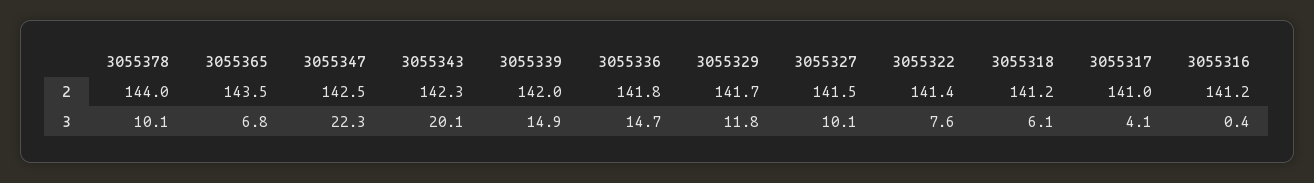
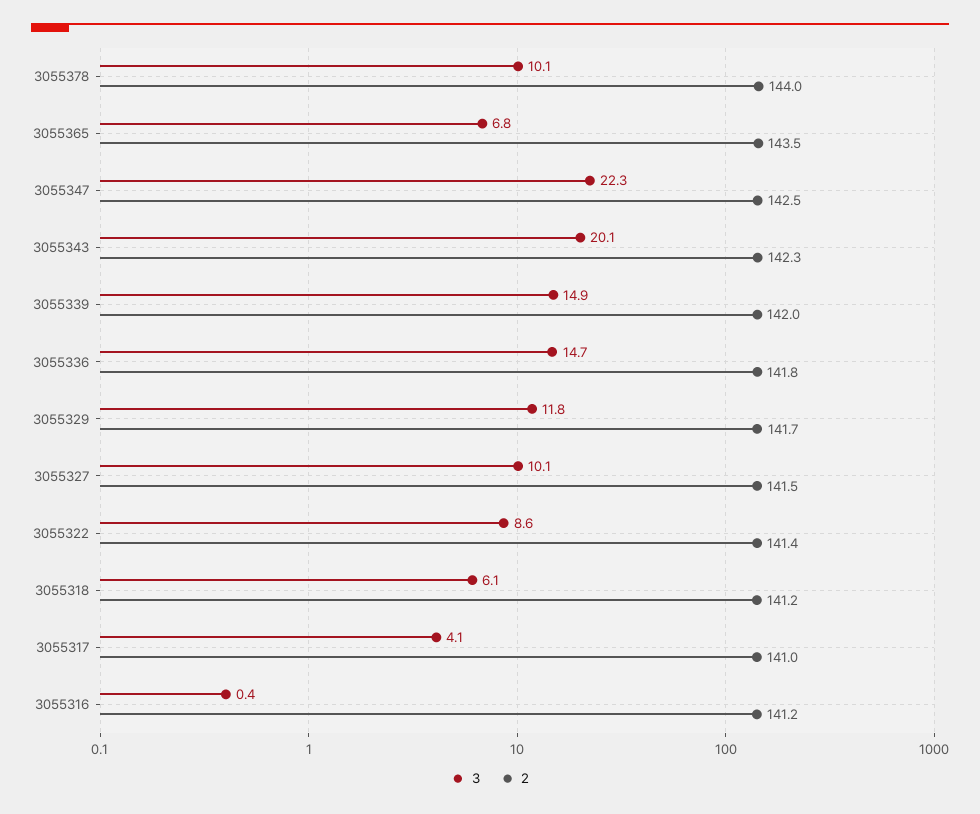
3, 3055322: 7.6 -> 8.6

